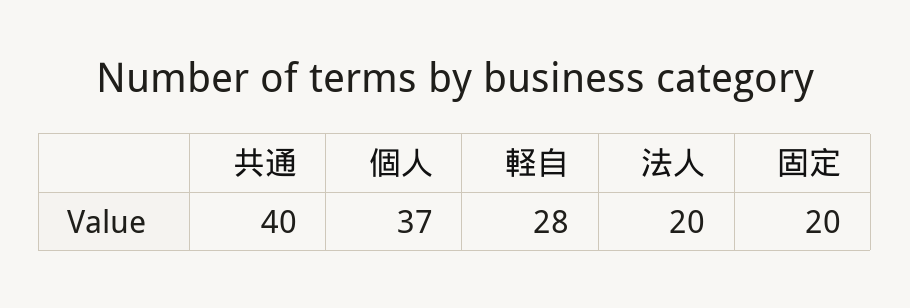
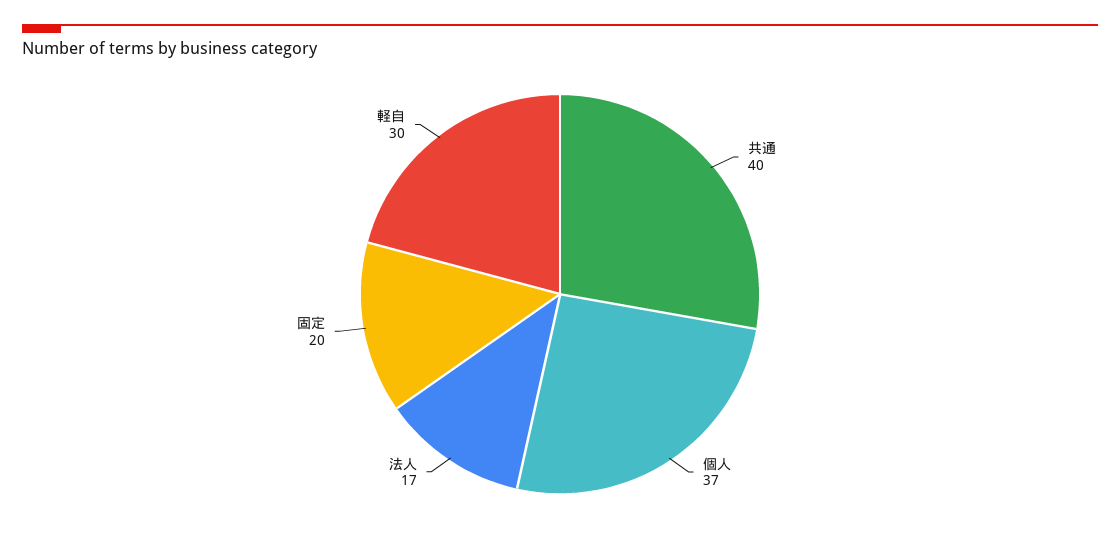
軽自: 28 -> 30
法人: 20 -> 17

